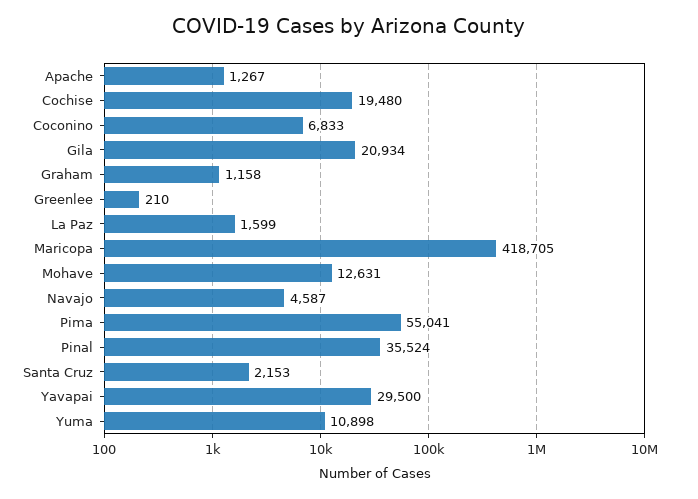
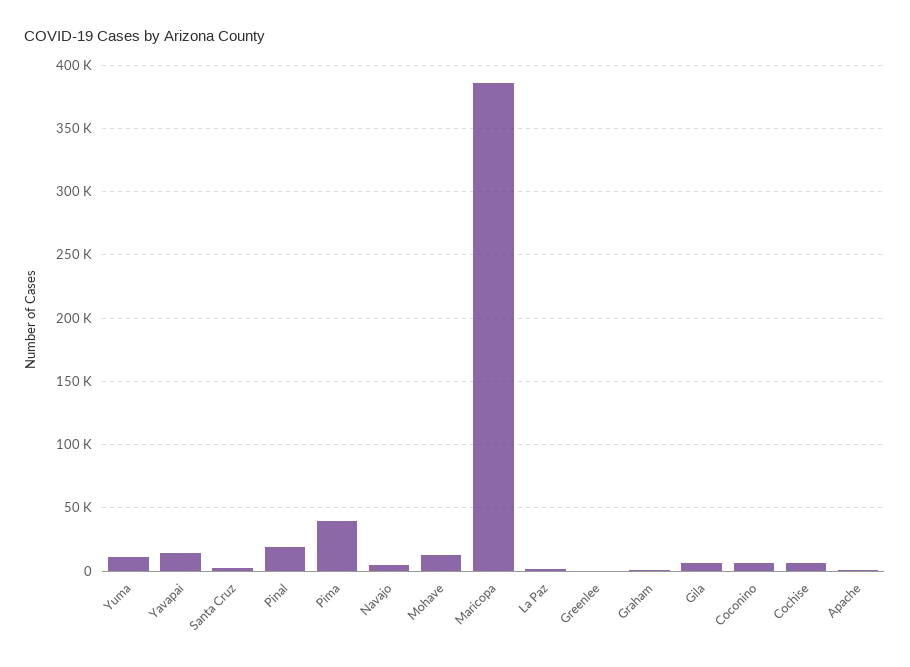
Cochise: 19480 -> 5000
Gila: 20934 -> 5000
Maricopa: 418705 -> 385000
Pima: 55041 -> 40000
Pinal: 35524 -> 20000
Yavapai: 29500 -> 15000

